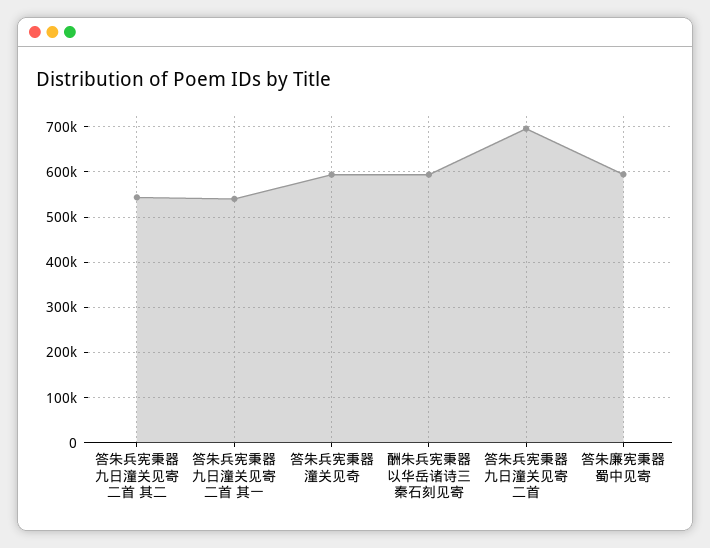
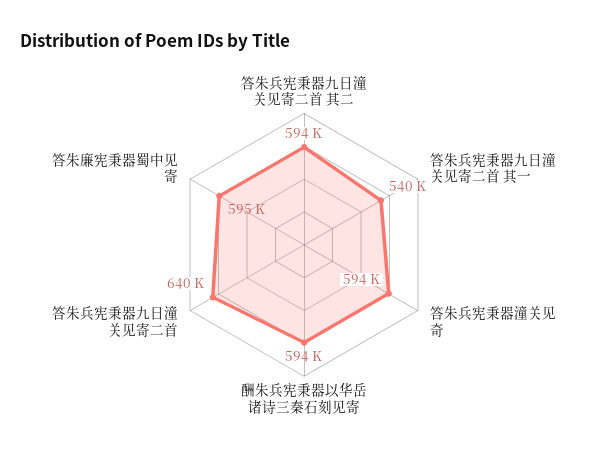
答朱兵宪秉器九日潼关见寄二首 其二: 540000 -> 594000
答朱兵宪秉器九日潼关见寄二首: 700000 -> 640000

